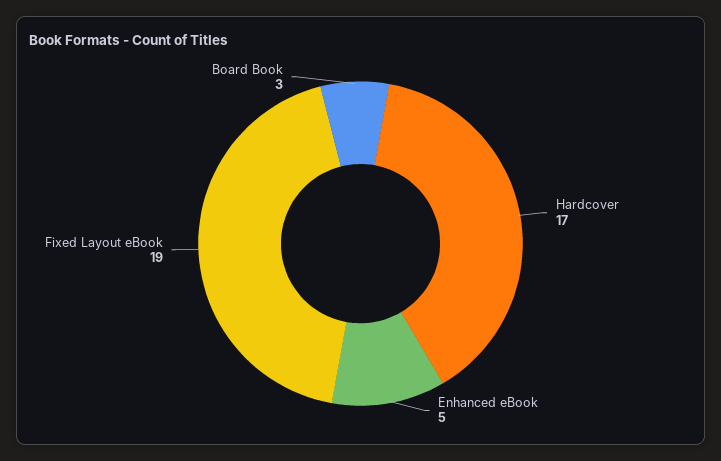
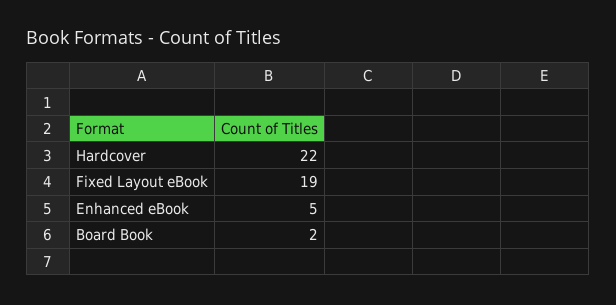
Hardcover: 17 -> 22
Board Book: 3 -> 2

